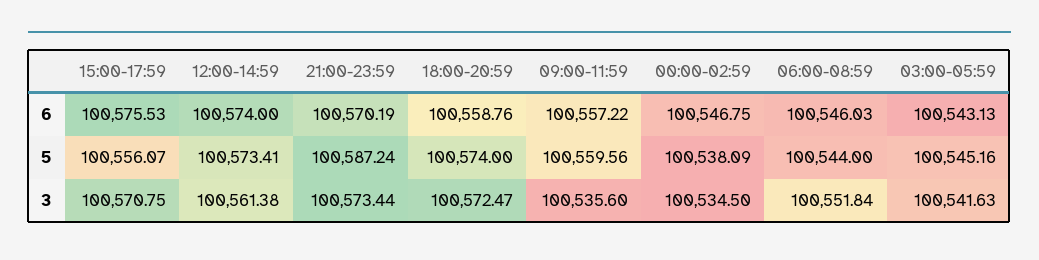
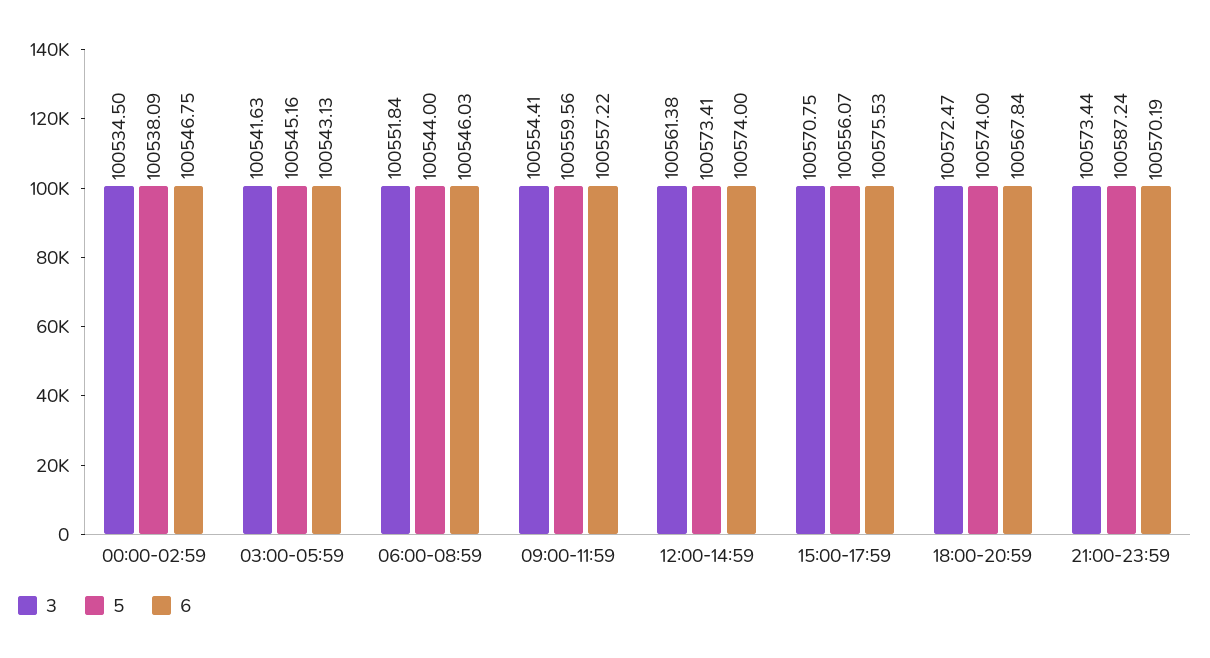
6, 18:00-20:59: 100558.76 -> 100567.84
3, 09:00-11:59: 100535.6 -> 100554.41

